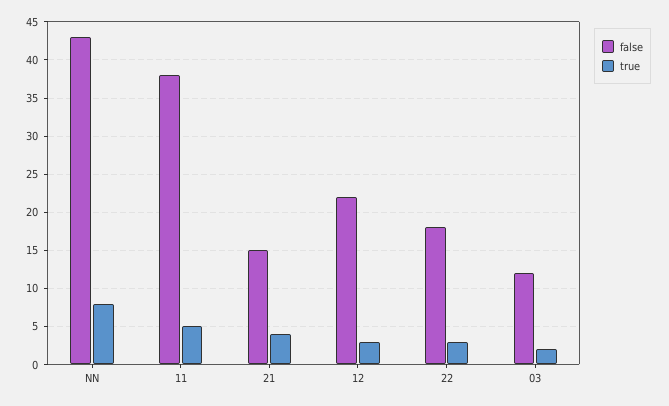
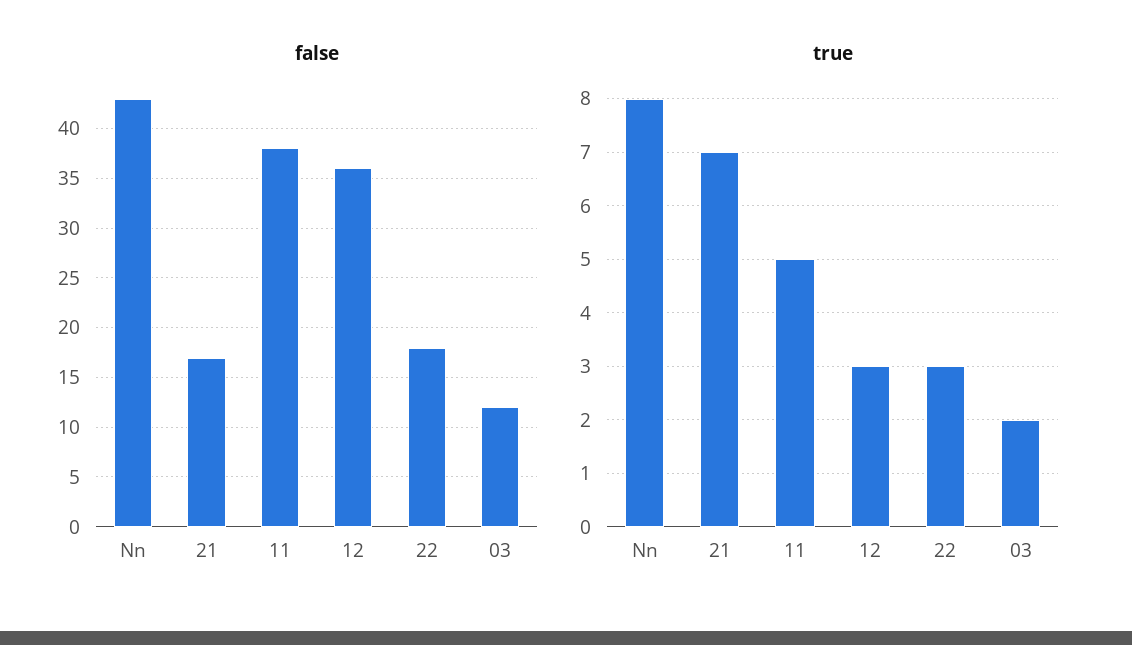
false, 21: 15 -> 17
true, 21: 4 -> 7
false, 12: 22 -> 36

